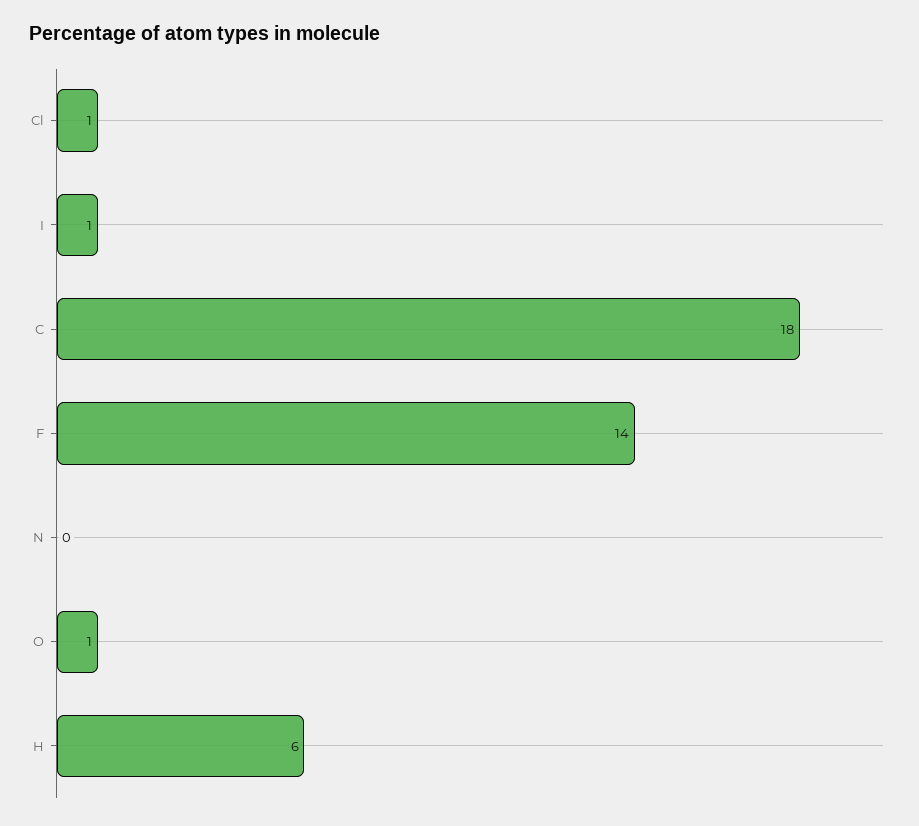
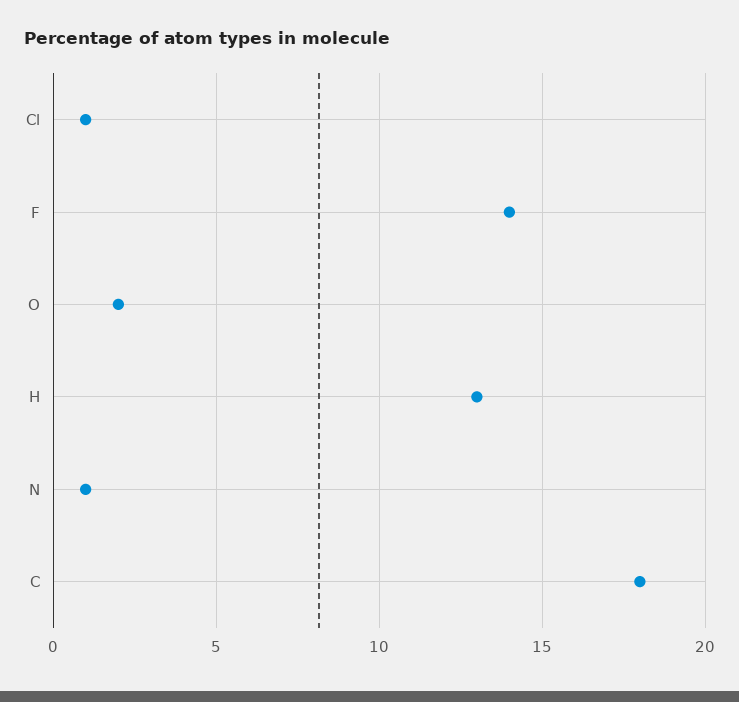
I: 1 -> none
N: 0 -> 1
O: 1 -> 2
H: 6 -> 13

